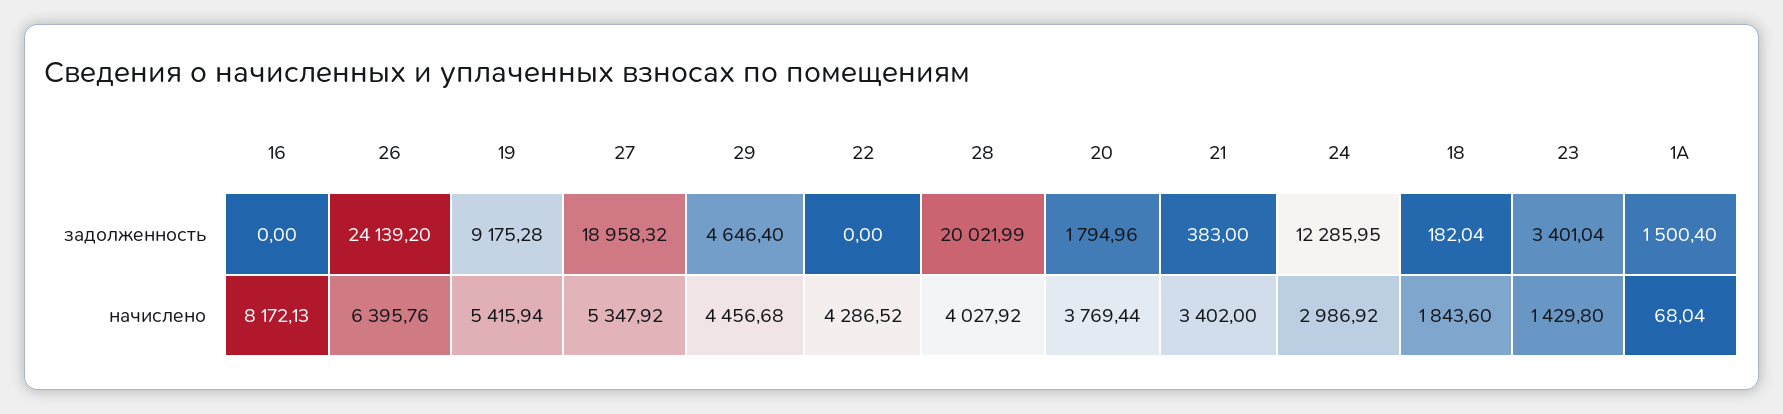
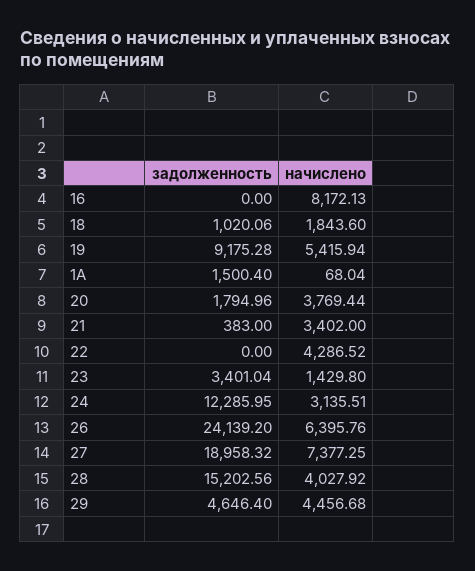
28, задолженность: 20021.99 -> 15202.56
18, задолженность: 182.04 -> 1020.06
27, начислено: 5347.92 -> 7377.25
24, начислено: 2986.92 -> 3135.51

